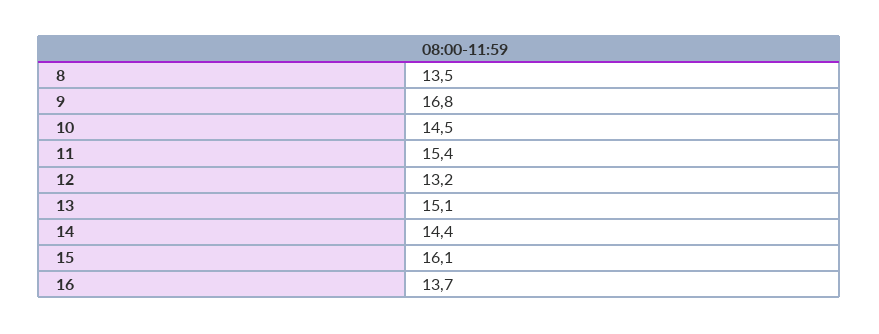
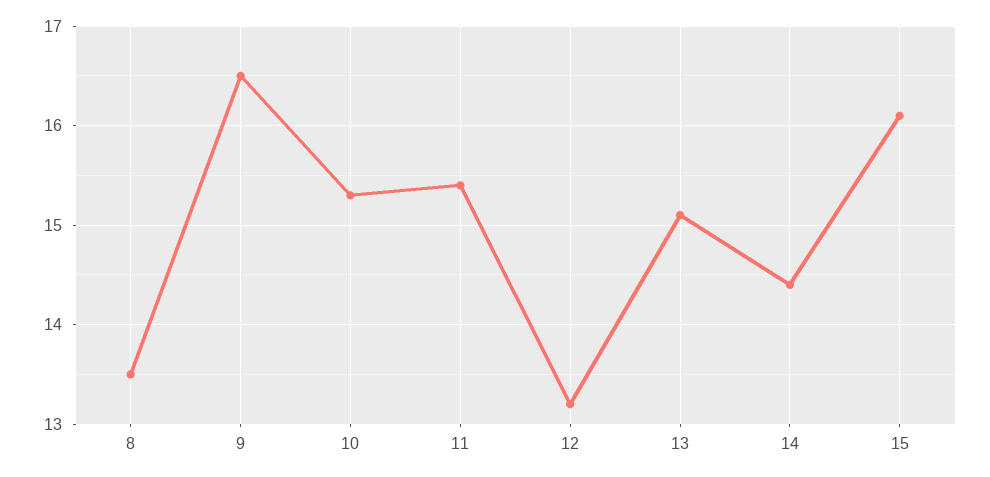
9: 16.8 -> 16.5
10: 14.5 -> 15.3
16: 13.7 -> none

